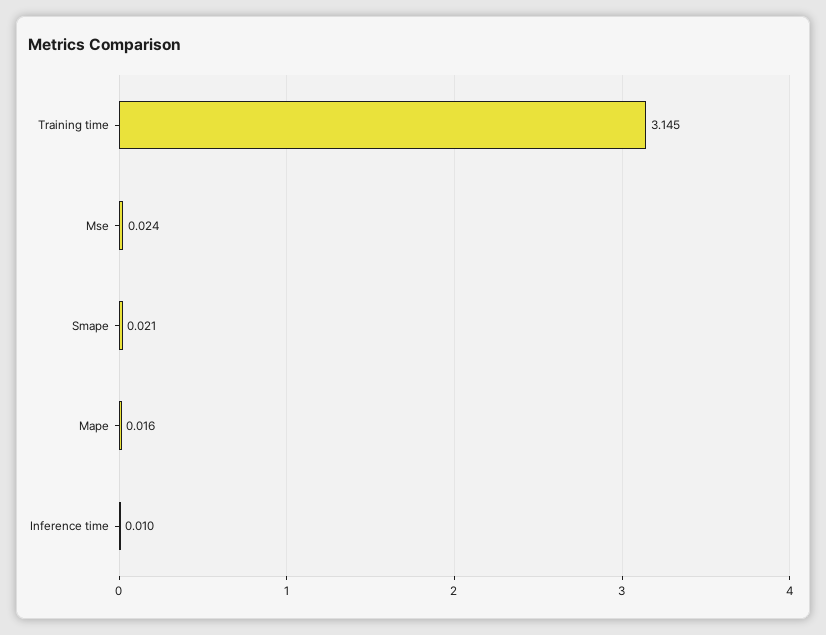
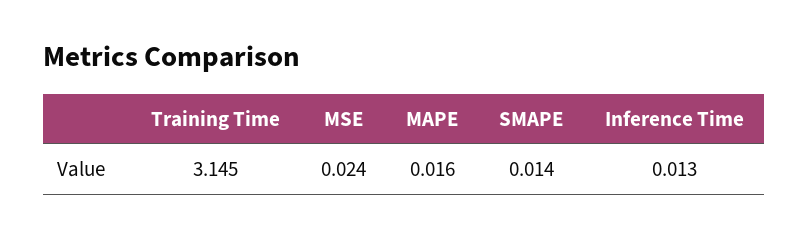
Smape: 0.021 -> 0.014
Inference time: 0.01 -> 0.013

